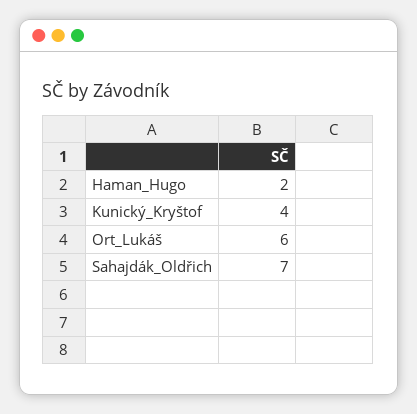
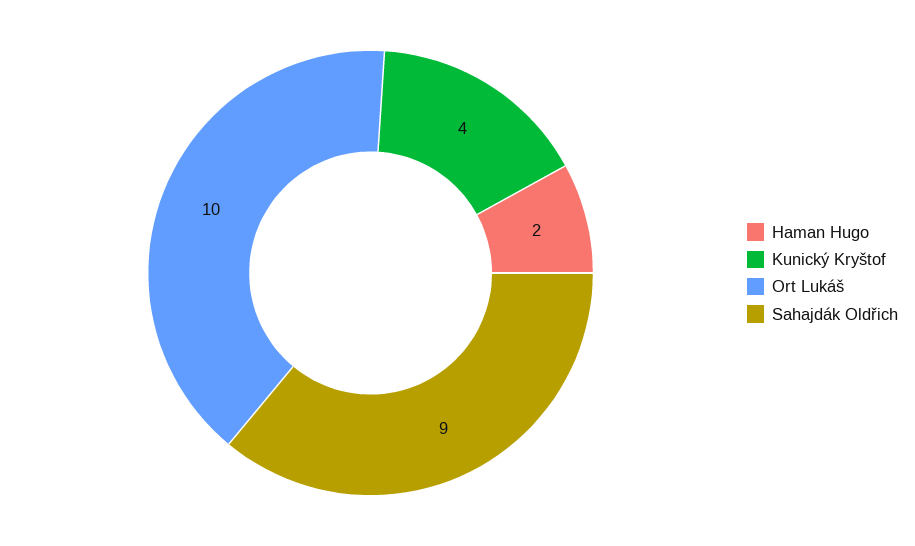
Ort_Lukáš: 6 -> 10
Sahajdák_Oldřich: 7 -> 9

